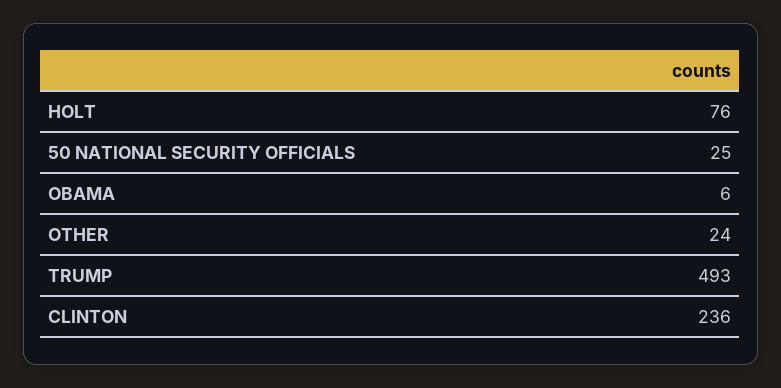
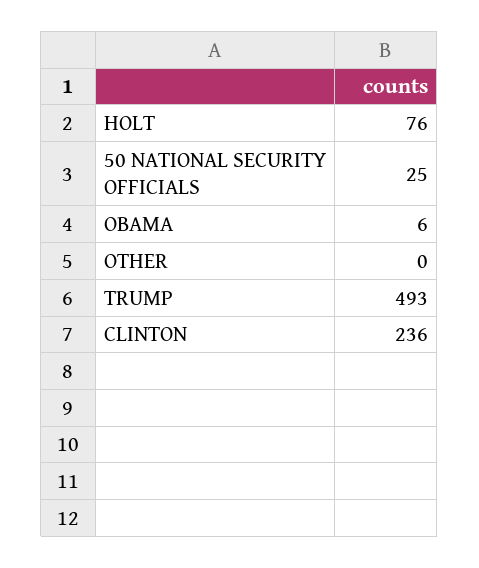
OTHER: 24 -> 0

